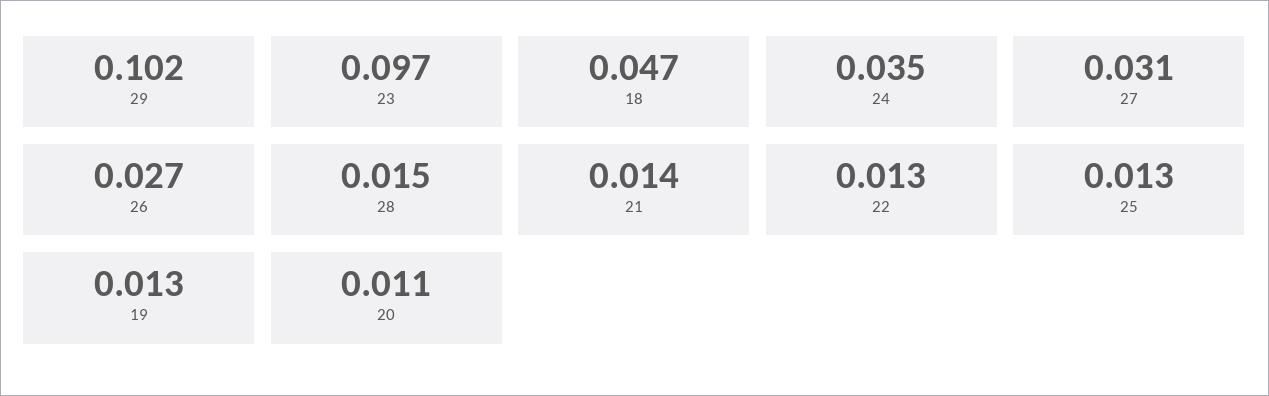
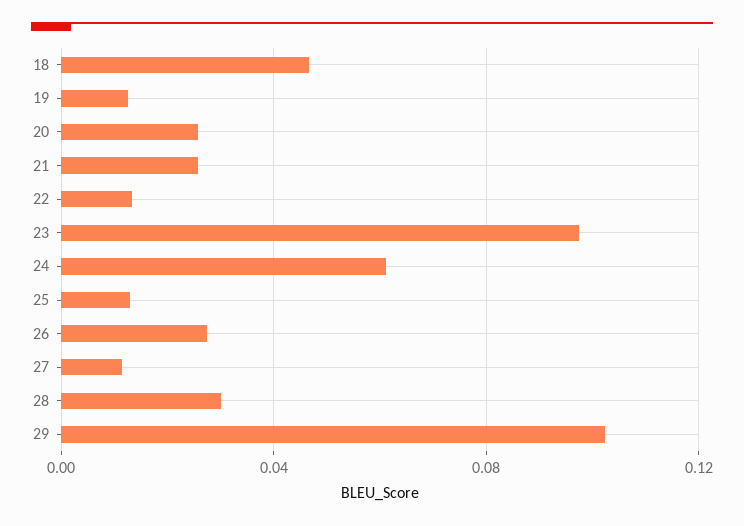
24: 0.035 -> 0.06
27: 0.031 -> 0.01
28: 0.015 -> 0.03
21: 0.014 -> 0.025
20: 0.011 -> 0.025

